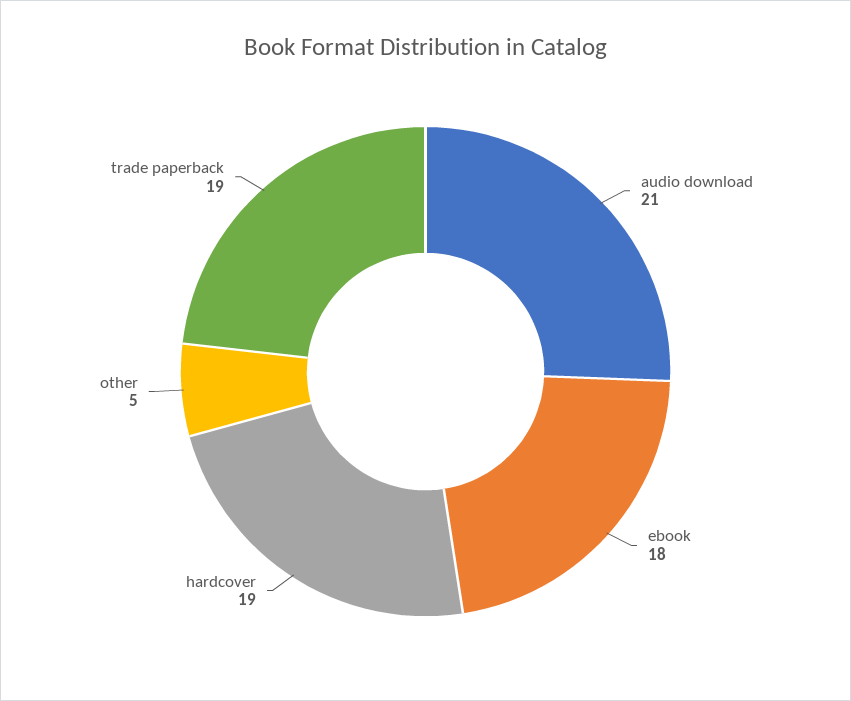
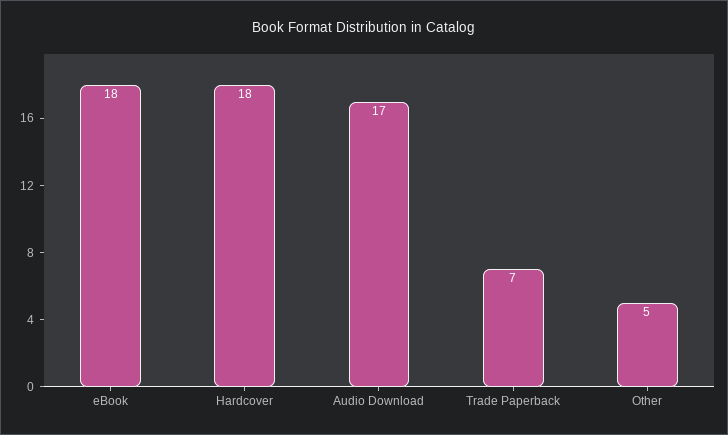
audio download: 21 -> 17
hardcover: 19 -> 18
trade paperback: 19 -> 7

